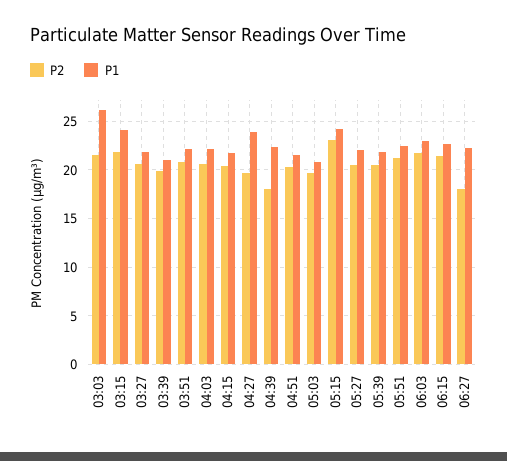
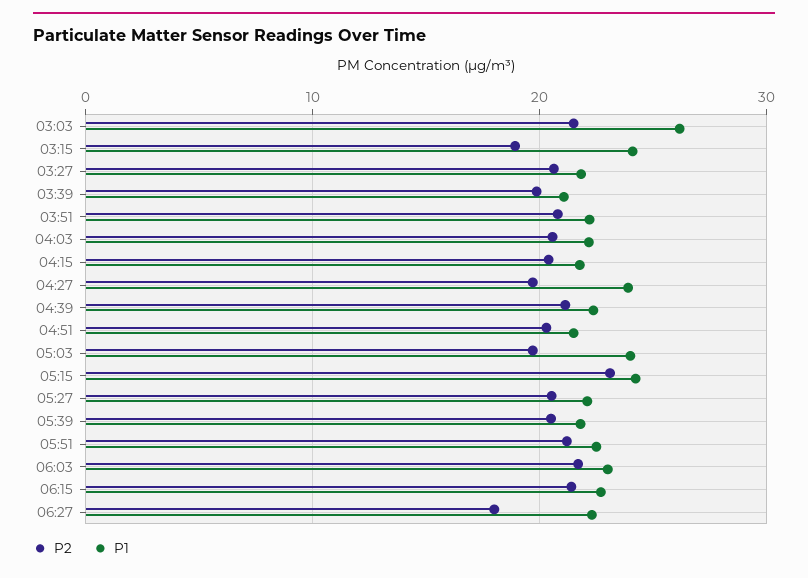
P2, 03:15: 22 -> 19
P2, 04:39: 18 -> 21
P1, 05:03: 21 -> 24

